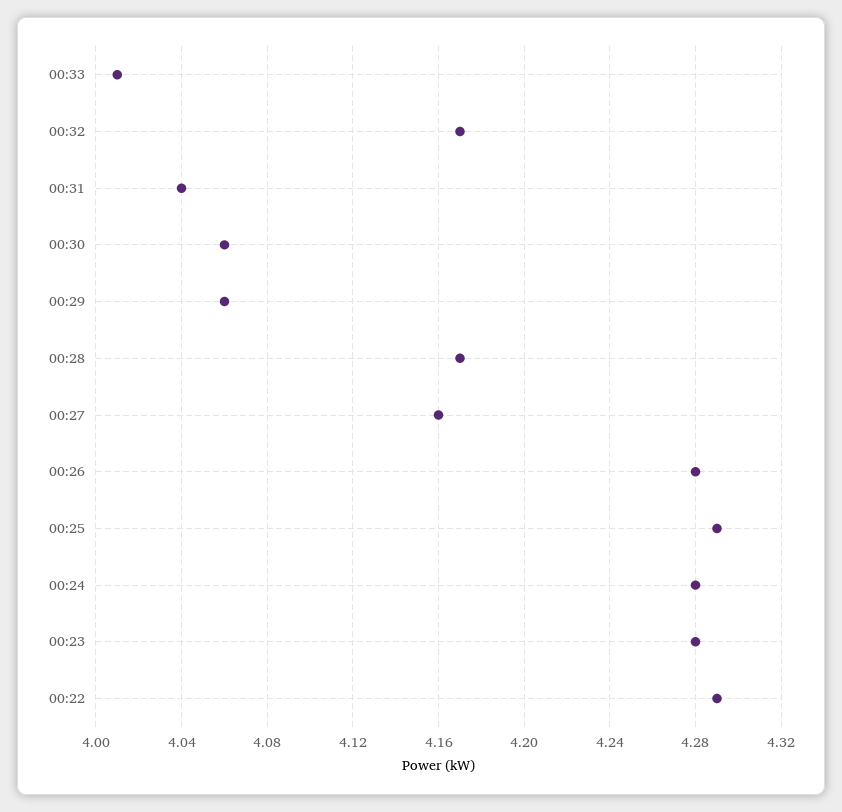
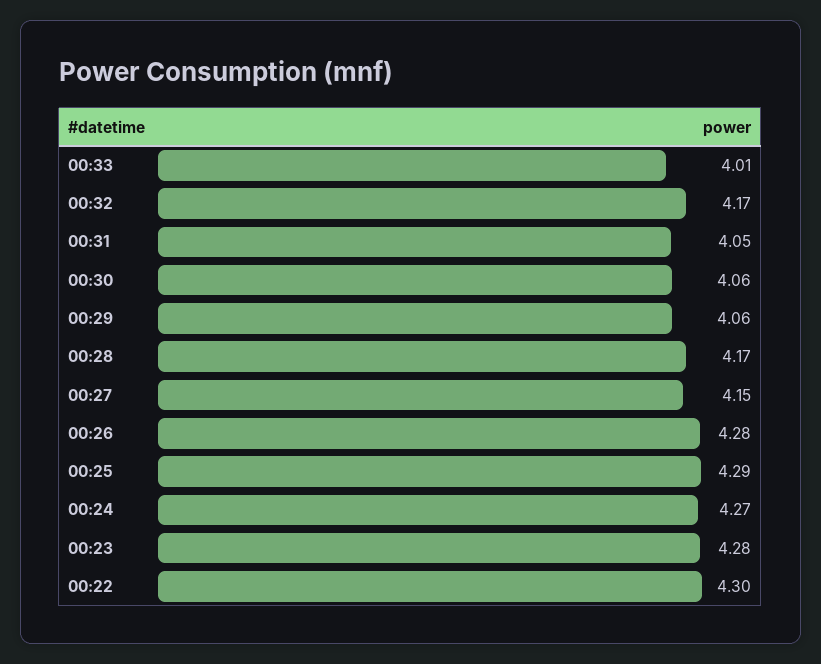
00:31: 4.04 -> 4.05
00:27: 4.16 -> 4.15
00:24: 4.28 -> 4.27
00:22: 4.29 -> 4.3

